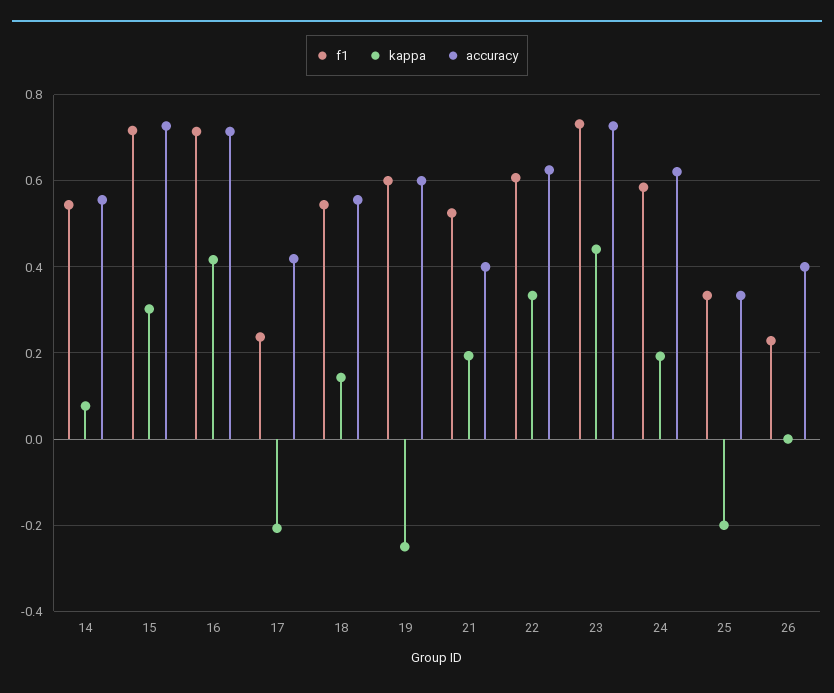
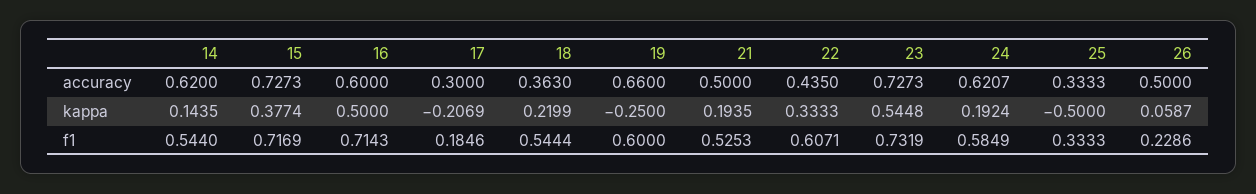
kappa, 14: 0.08 -> 0.1435
accuracy, 14: 0.56 -> 0.62
kappa, 15: 0.3 -> 0.3774
kappa, 16: 0.42 -> 0.5
accuracy, 16: 0.72 -> 0.6
f1, 17: 0.24 -> 0.1846
accuracy, 17: 0.42 -> 0.3
kappa, 18: 0.14 -> 0.2199
accuracy, 18: 0.56 -> 0.363
accuracy, 19: 0.6 -> 0.66
accuracy, 21: 0.4 -> 0.5
accuracy, 22: 0.62 -> 0.435
kappa, 23: 0.44 -> 0.5448
kappa, 25: -0.2 -> -0.5
kappa, 26: 0 -> 0.0587
accuracy, 26: 0.4 -> 0.5

